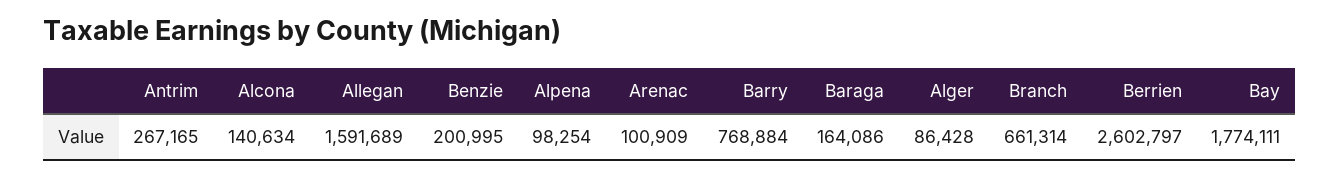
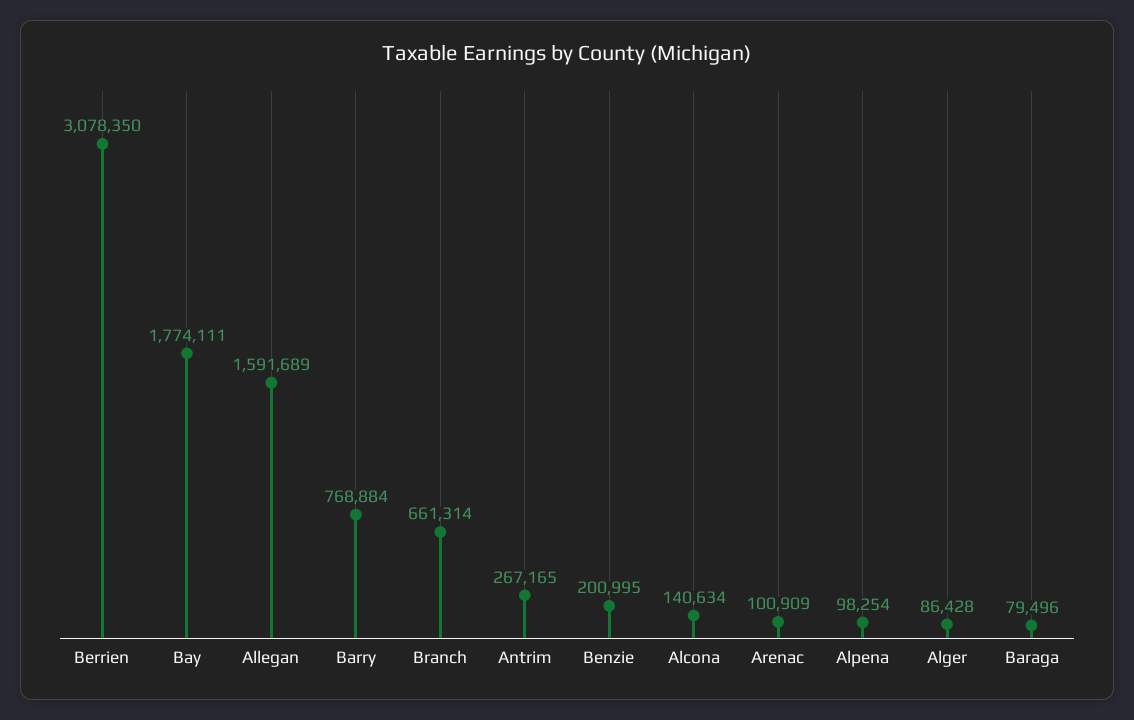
Baraga: 164086 -> 79496
Berrien: 2602797 -> 3078350

